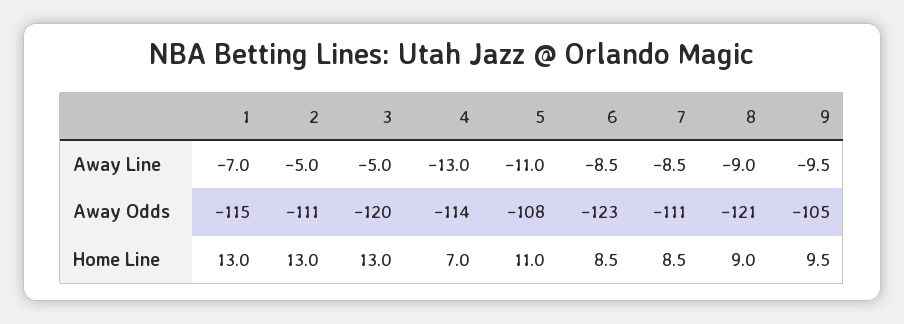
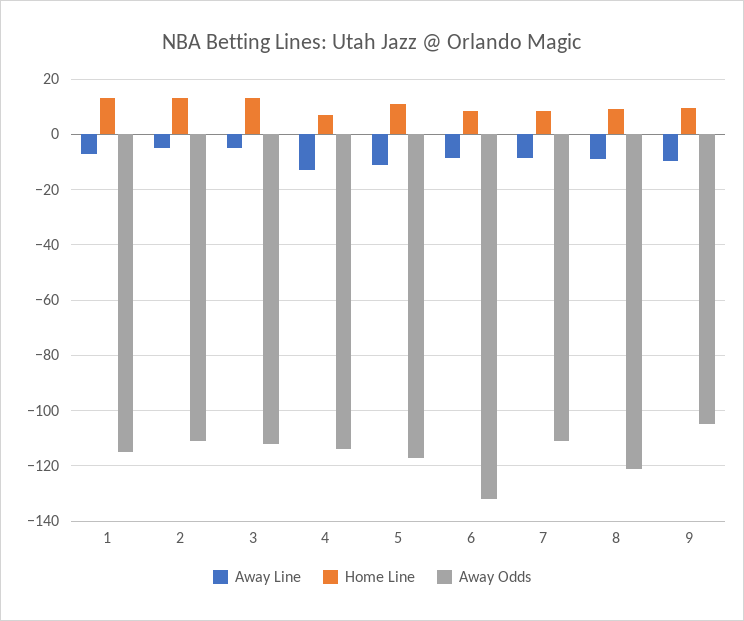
Away Odds, 3: -120 -> -112.5
Away Odds, 5: -108 -> -117.5
Away Odds, 6: -123 -> -132.5

